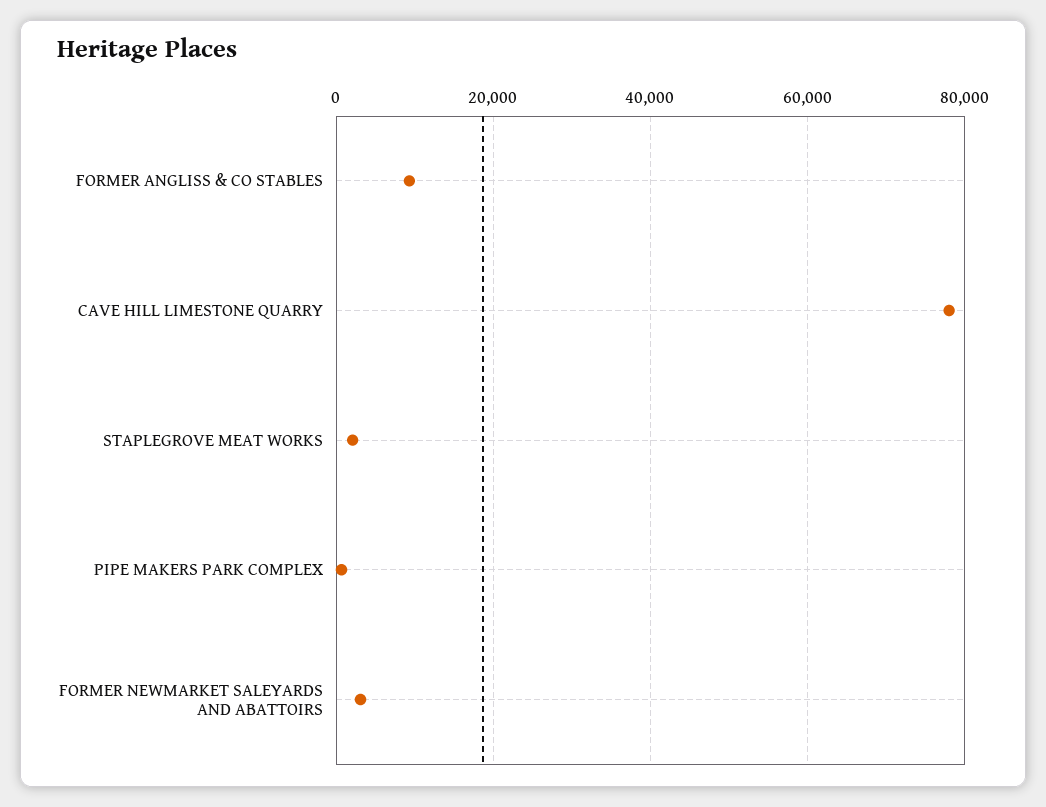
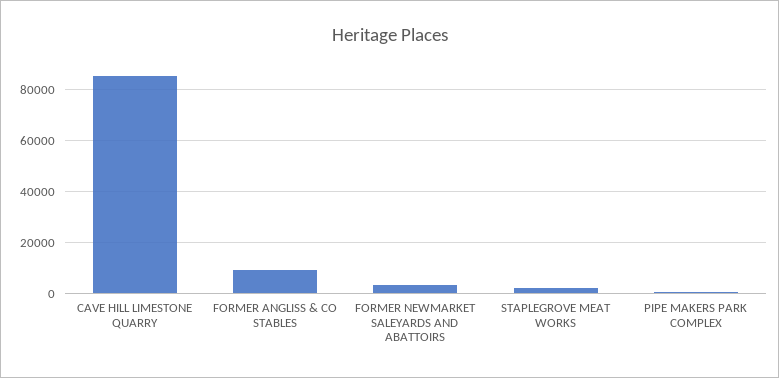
CAVE HILL LIMESTONE QUARRY: 78000 -> 85000

